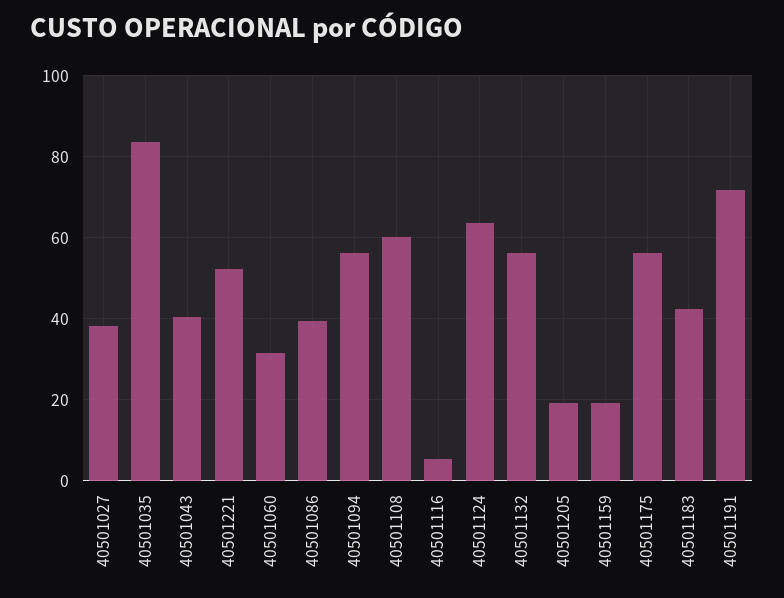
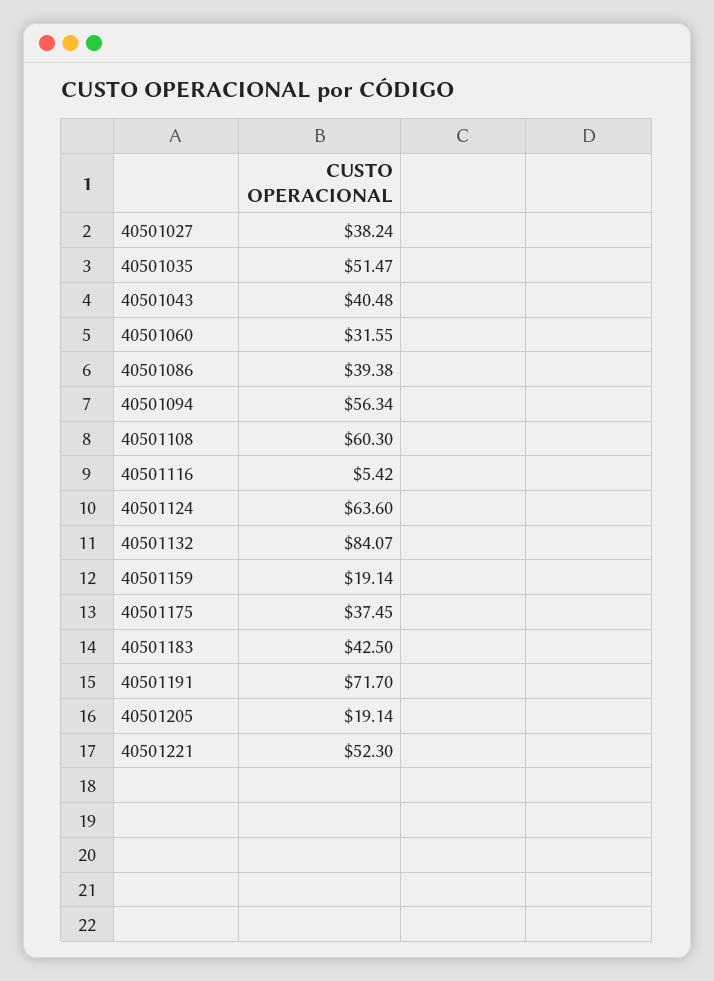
40501035: 84 -> 51.47
40501132: 56 -> 84.07
40501175: 56 -> 37.45

